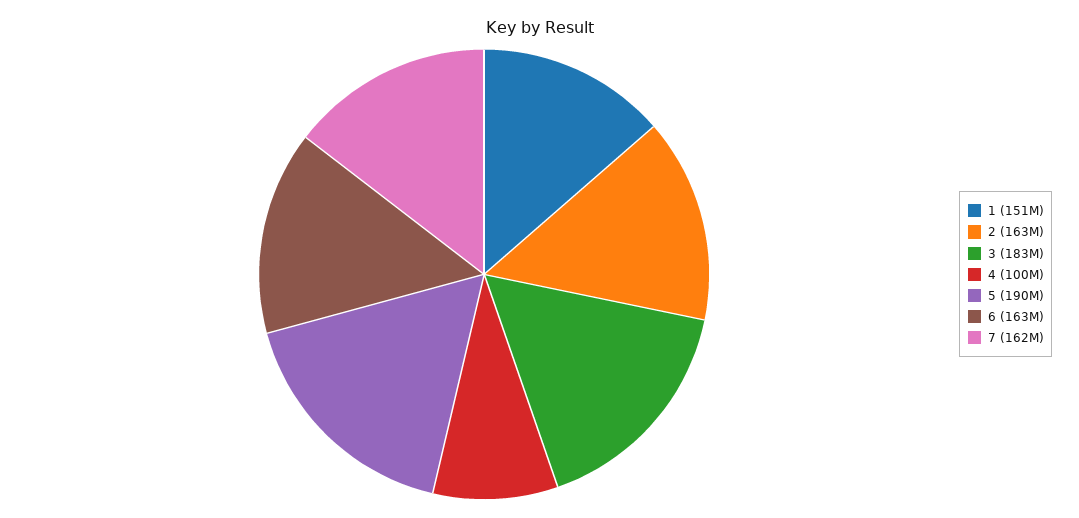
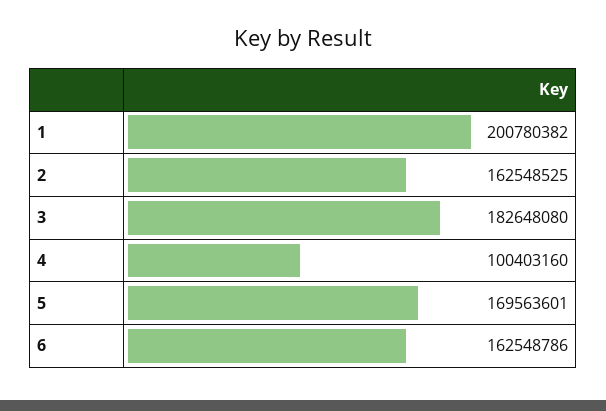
1: 151000000 -> 200780382
5: 190000000 -> 169563601
7: 162000000 -> none

